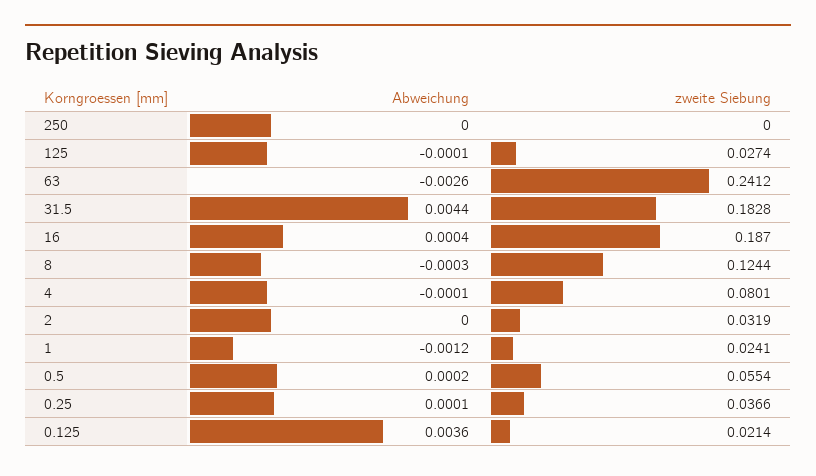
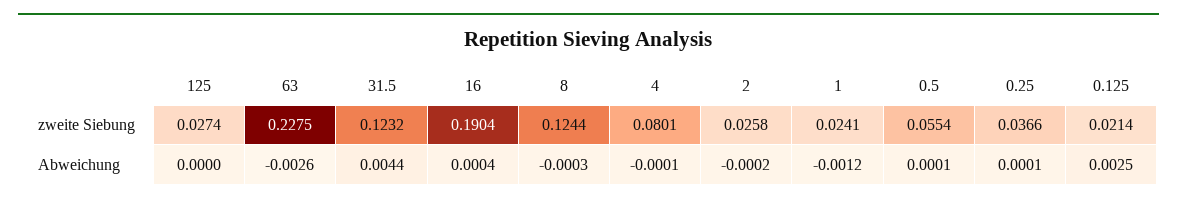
Abweichung, 250: 0 -> none
zweite Siebung, 250: 0 -> none
Abweichung, 125: -0.0001 -> 0
zweite Siebung, 63: 0.2412 -> 0.2275
zweite Siebung, 31.5: 0.1828 -> 0.1232
zweite Siebung, 16: 0.187 -> 0.1904
Abweichung, 2: 0 -> -0.0002
zweite Siebung, 2: 0.0319 -> 0.0258
Abweichung, 0.5: 0.0002 -> 0.0001
Abweichung, 0.125: 0.0036 -> 0.0025

